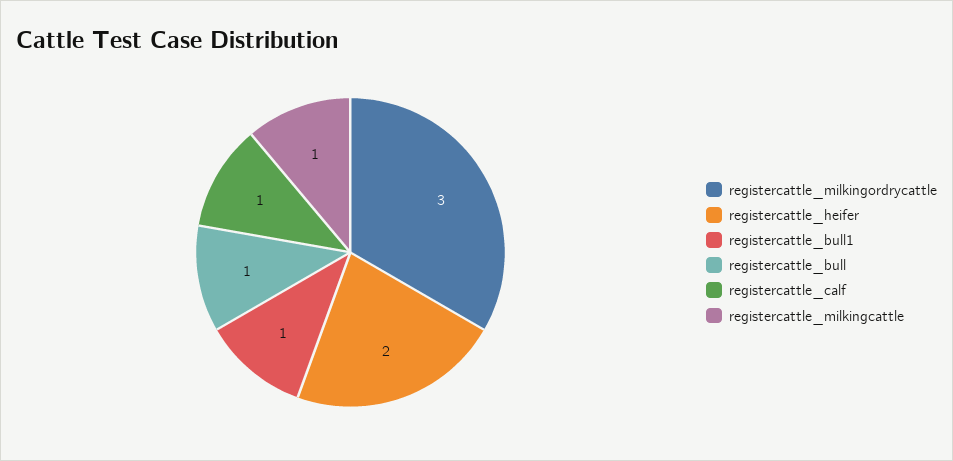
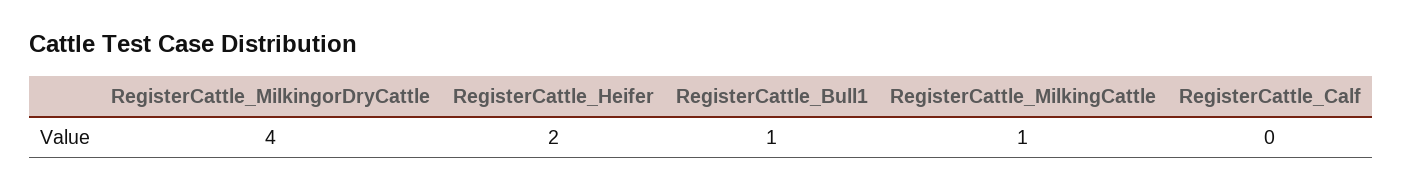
registercattle_milkingordrycattle: 3 -> 4
registercattle_bull: 1 -> none
registercattle_calf: 1 -> 0

